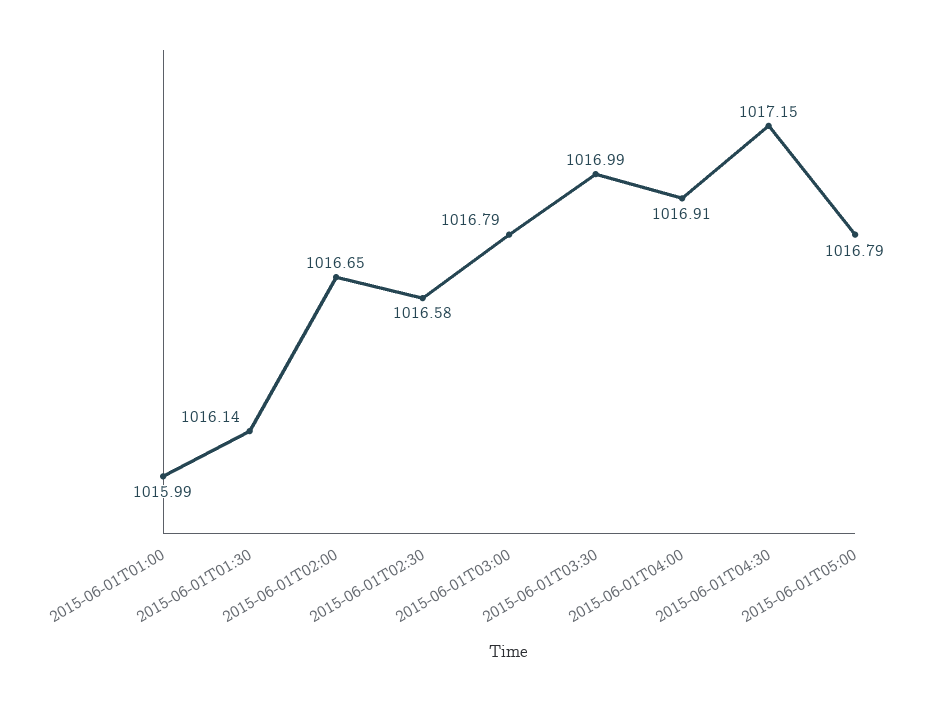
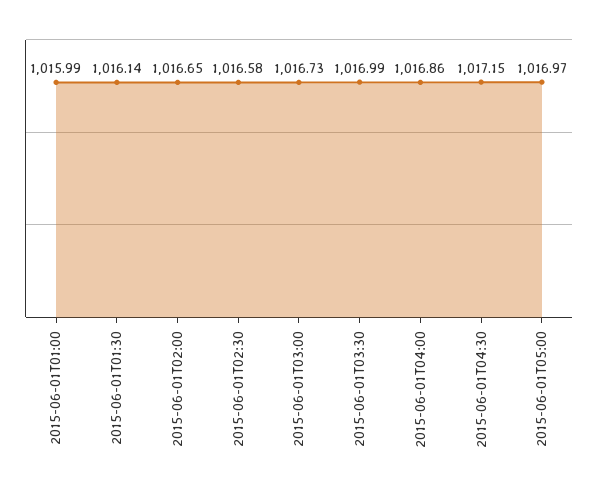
2015-06-01T03:00: 1016.79 -> 1016.73
2015-06-01T04:00: 1016.91 -> 1016.86
2015-06-01T05:00: 1016.79 -> 1016.97

